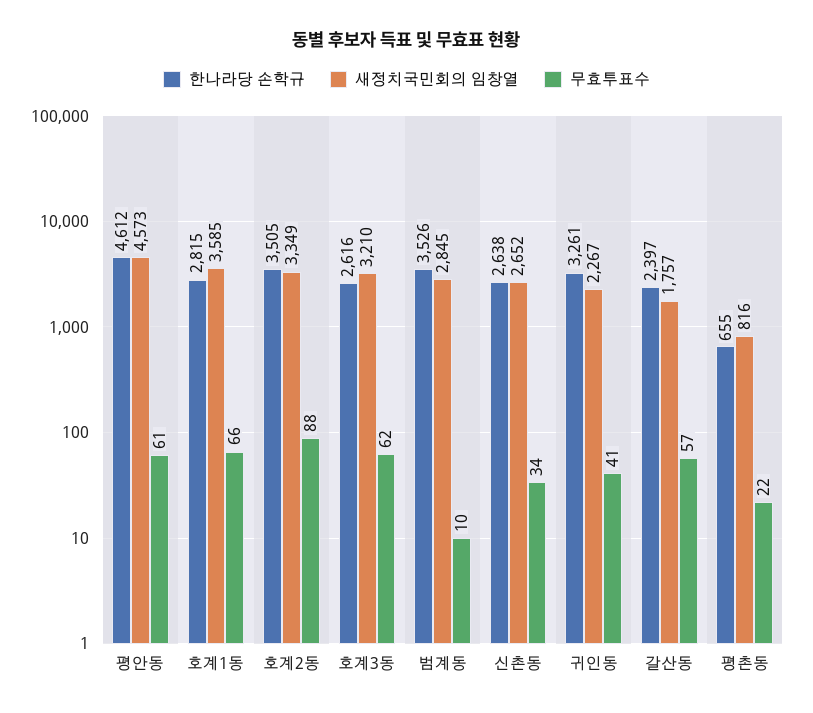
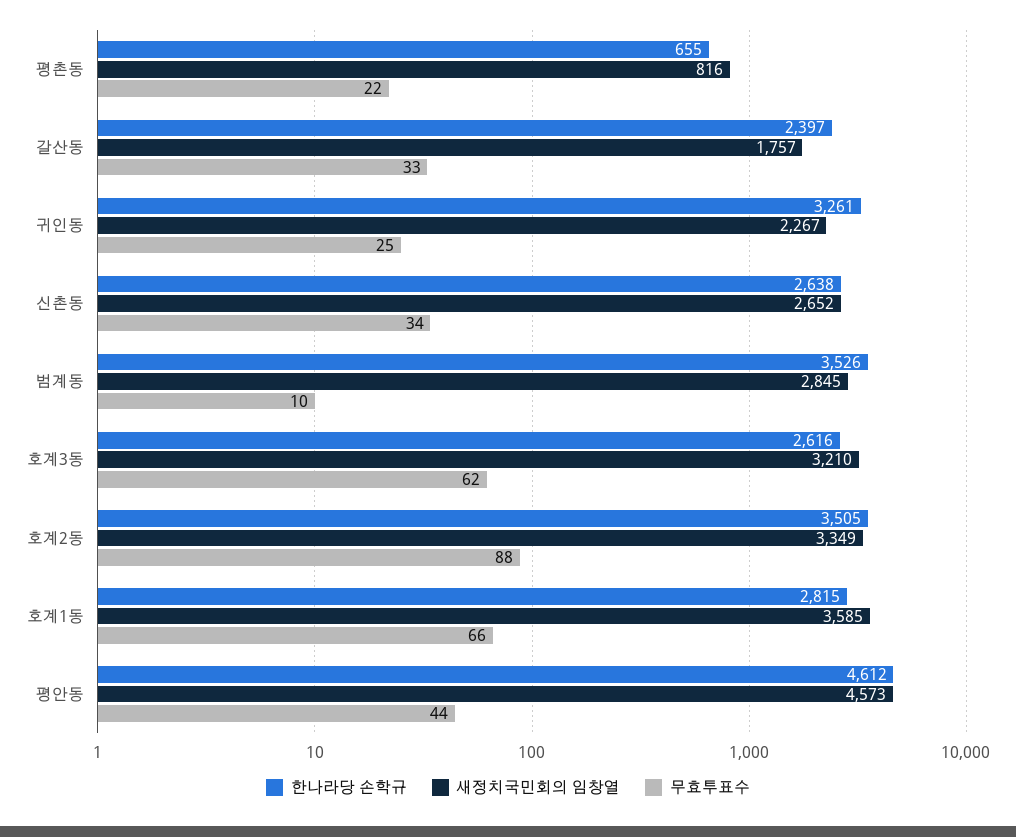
무효투표수, 평안동: 61 -> 44
무효투표수, 귀인동: 41 -> 25
무효투표수, 갈산동: 57 -> 33

